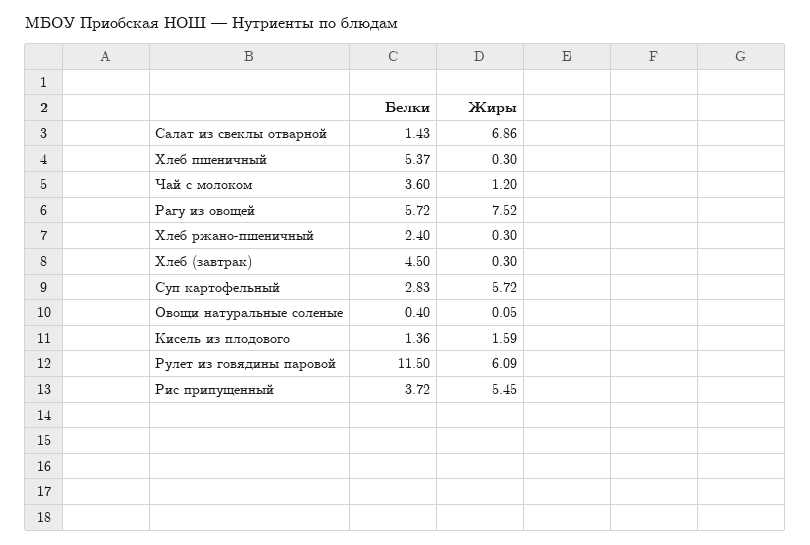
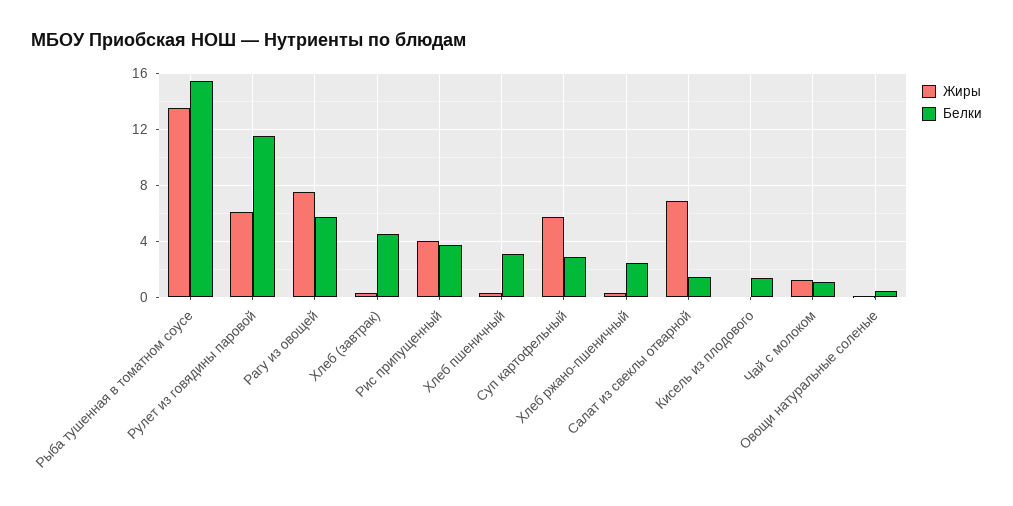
Белки, Хлеб пшеничный: 5.37 -> 3
Белки, Чай с молоком: 3.6 -> 1
Жиры, Кисель из плодового: 1.59 -> 0
Жиры, Рис припущенный: 5.45 -> 4
Жиры, Рыба тушенная в томатном соусе: none -> 13.5
Белки, Рыба тушенная в томатном соусе: none -> 15.5

